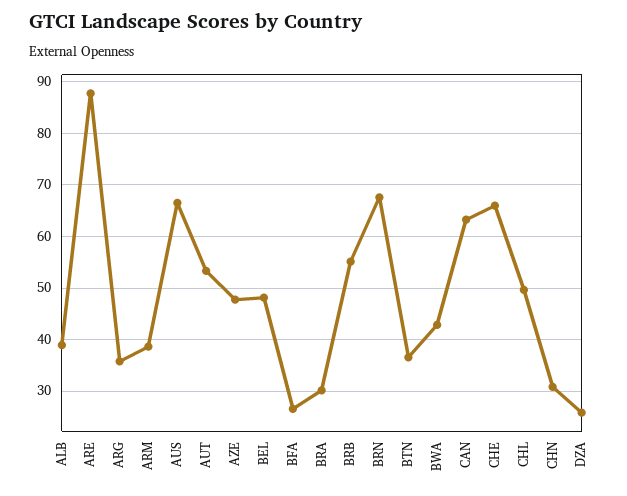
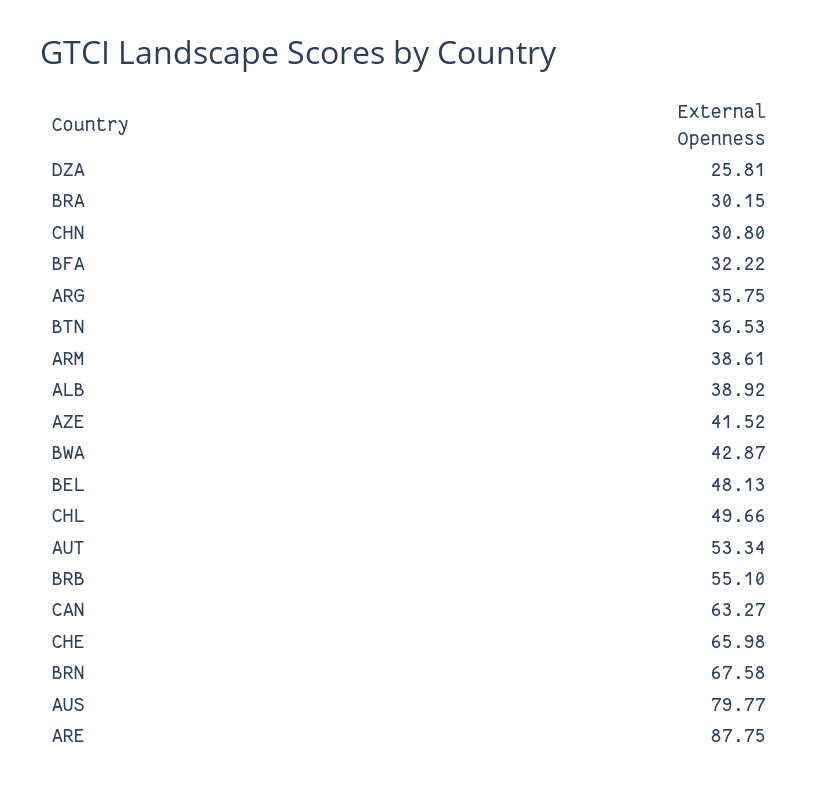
AUS: 66 -> 79.77
AZE: 48 -> 41.52
BFA: 26 -> 32.22

